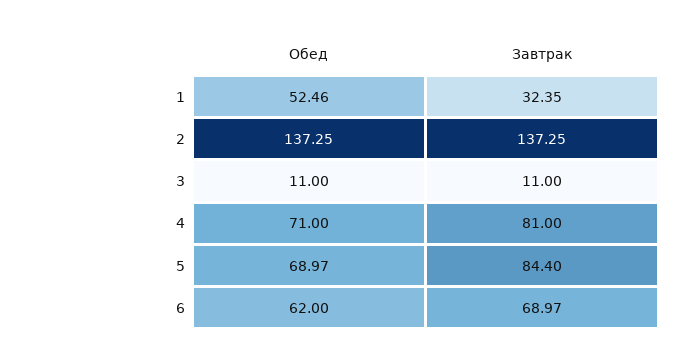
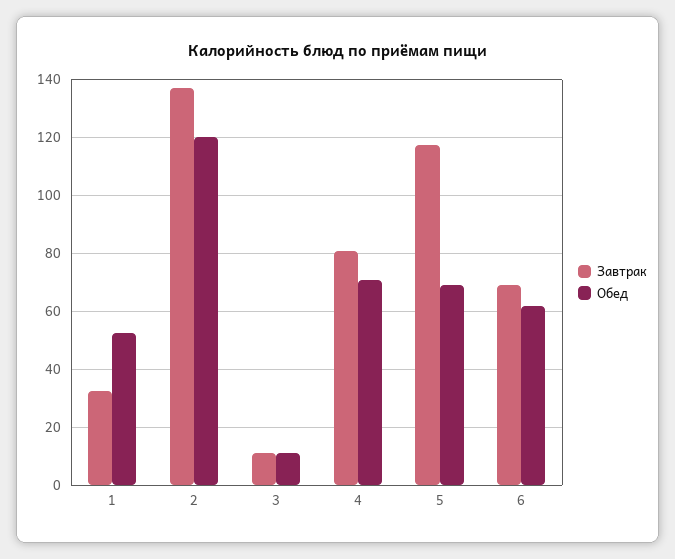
Обед, 2: 137.25 -> 120
Завтрак, 5: 84.4 -> 117.5

